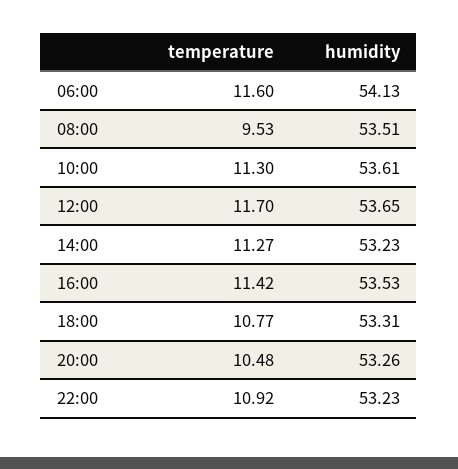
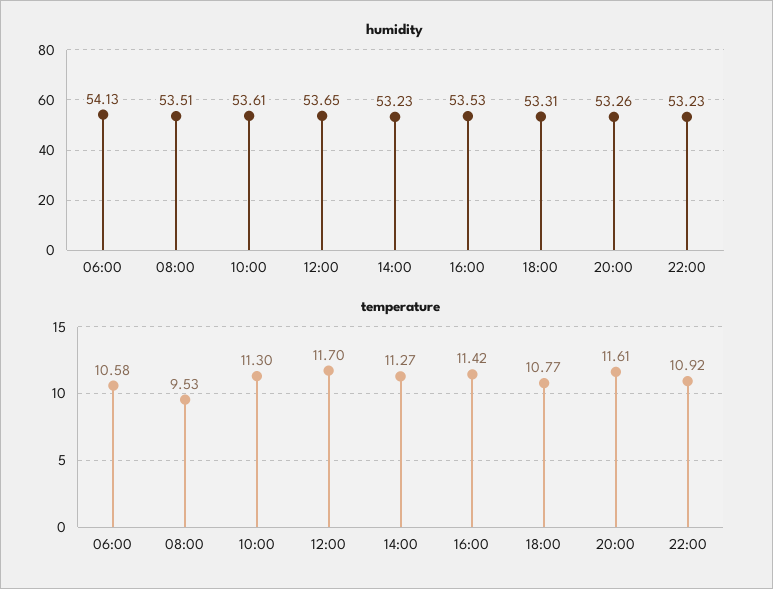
temperature, 06:00: 11.6 -> 10.58
temperature, 20:00: 10.48 -> 11.61

